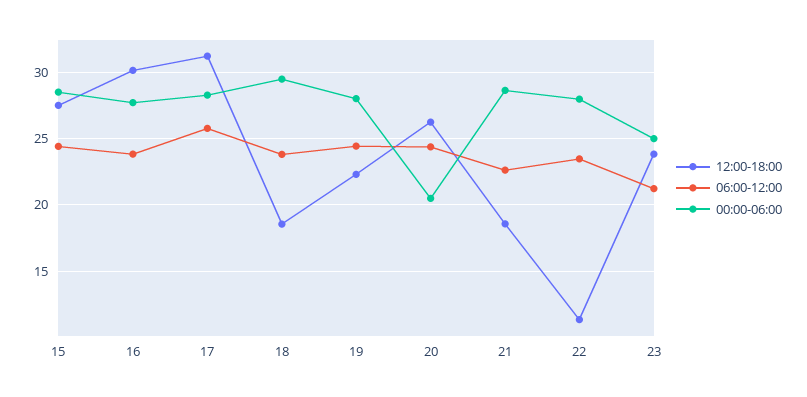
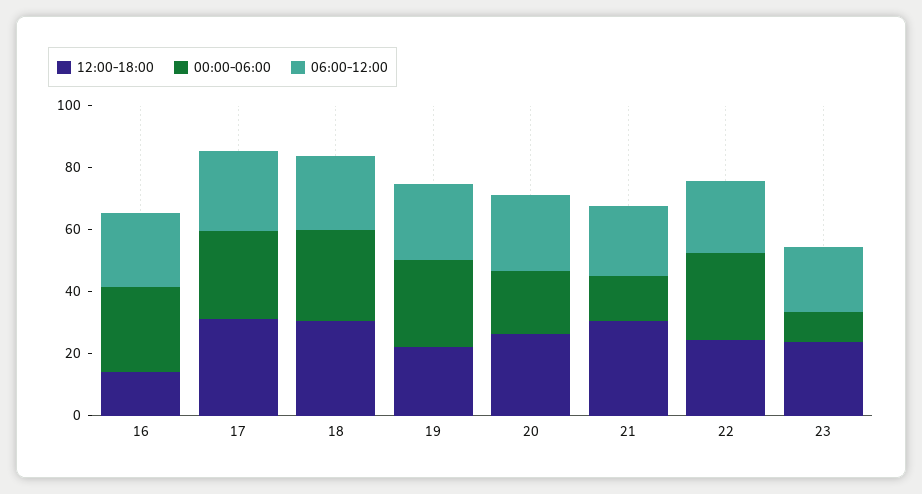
12:00-18:00, 15: 27.5 -> none
06:00-12:00, 15: 24.5 -> none
00:00-06:00, 15: 28.5 -> none
12:00-18:00, 16: 30 -> 15
12:00-18:00, 18: 18.5 -> 30
12:00-18:00, 21: 18.5 -> 30
00:00-06:00, 21: 28.5 -> 15
12:00-18:00, 22: 11.5 -> 25
00:00-06:00, 23: 25 -> 10

